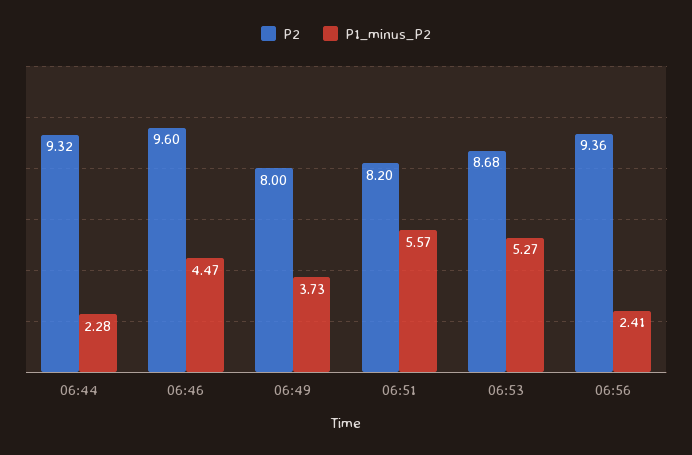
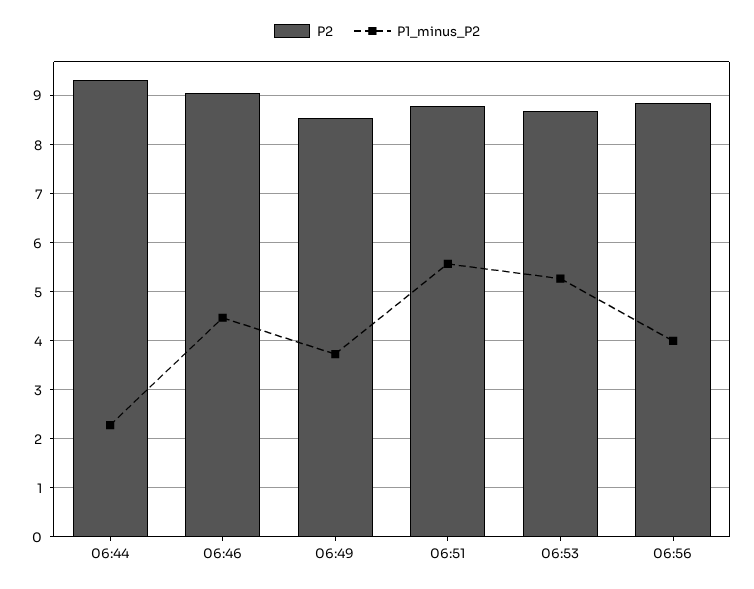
P2, 06:46: 9.6 -> 9
P2, 06:49: 8 -> 8.6
P2, 06:51: 8.2 -> 8.8
P2, 06:56: 9.36 -> 8.8
P1_minus_P2, 06:56: 2.41 -> 4

